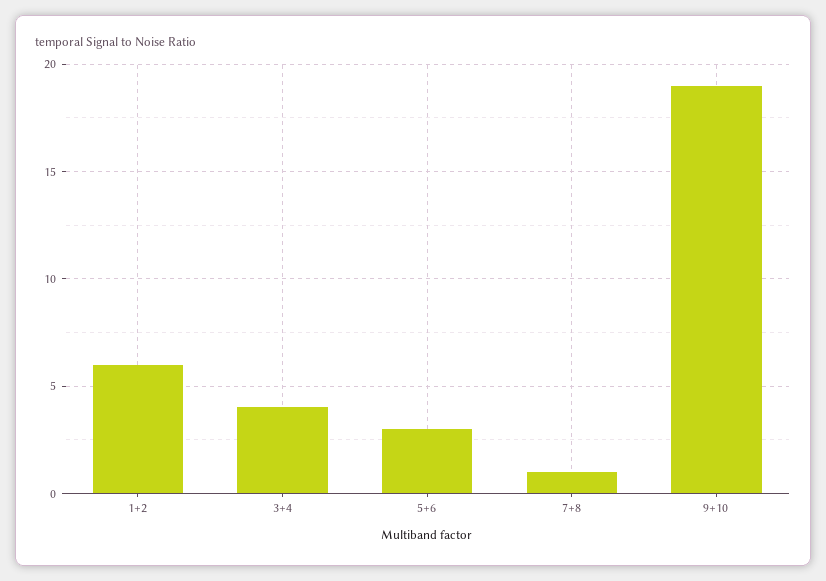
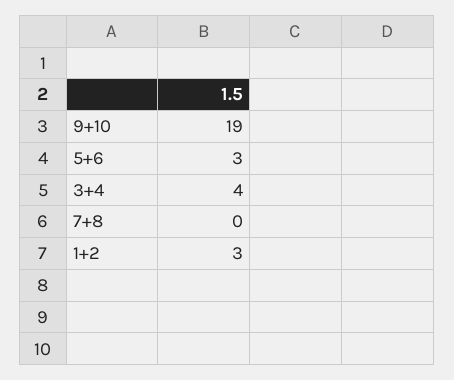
1+2: 6 -> 3
7+8: 1 -> 0

